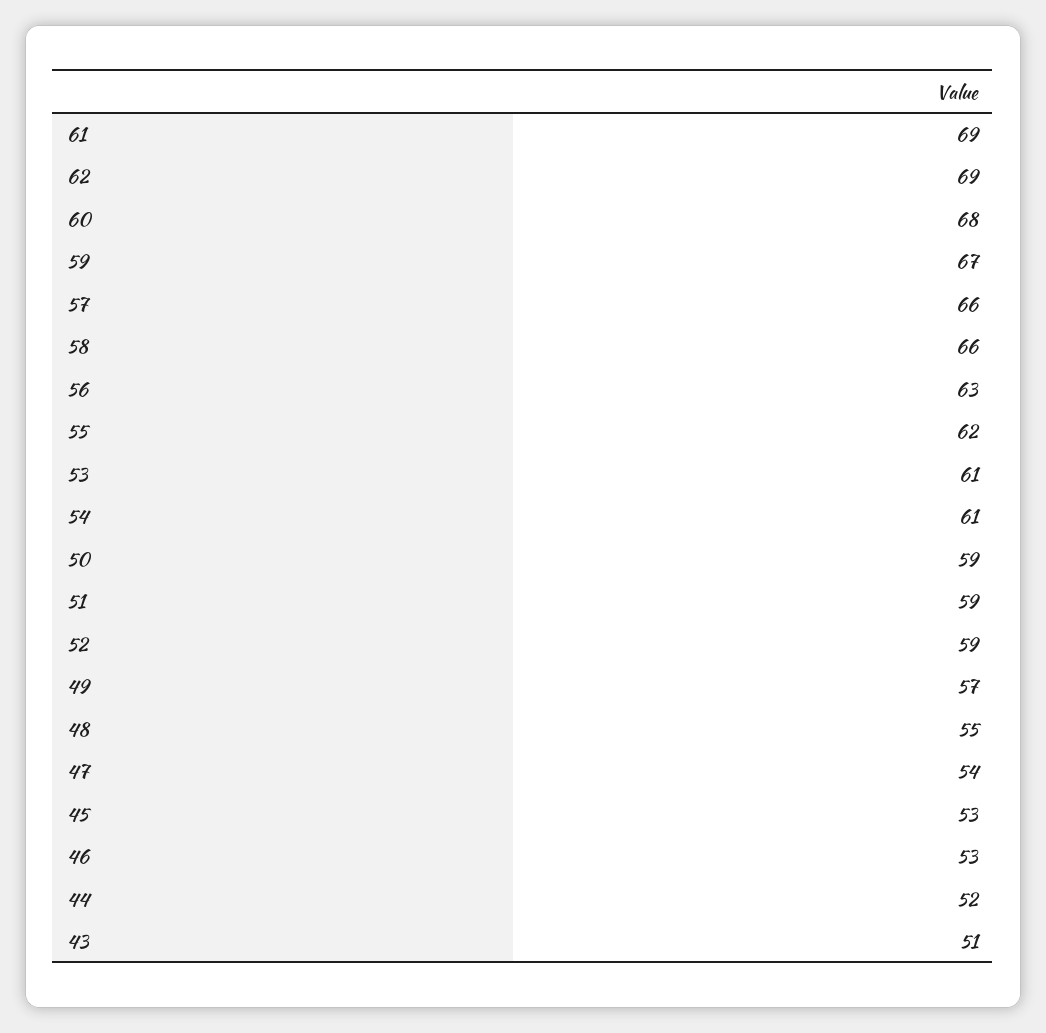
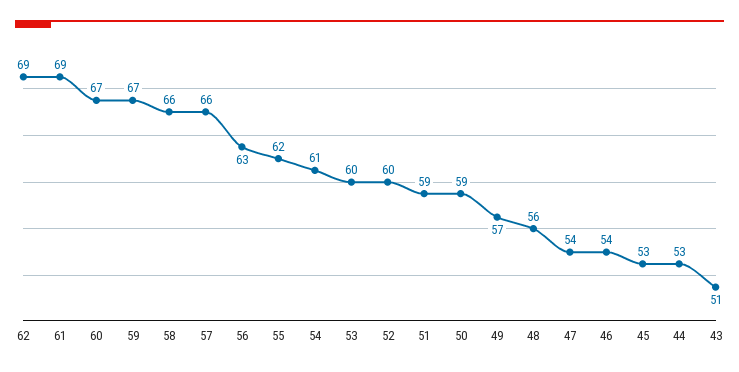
60: 68 -> 67
53: 61 -> 60
52: 59 -> 60
48: 55 -> 56
46: 53 -> 54
44: 52 -> 53

